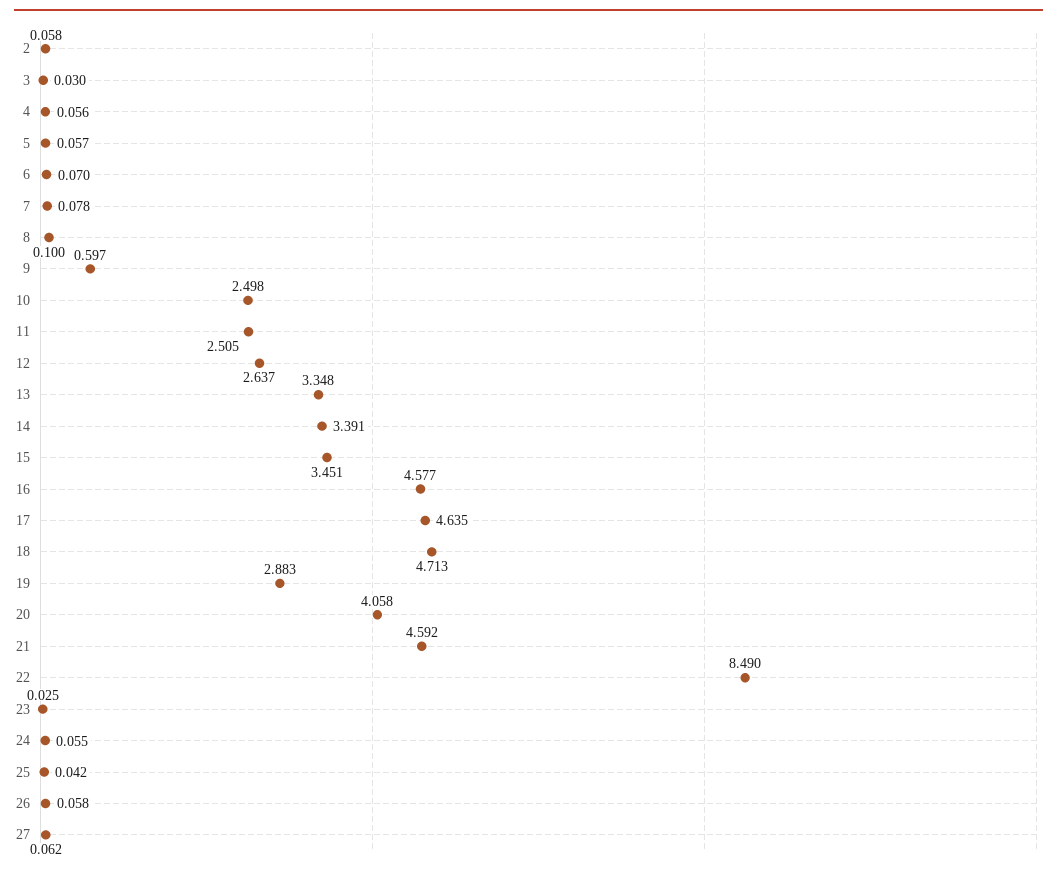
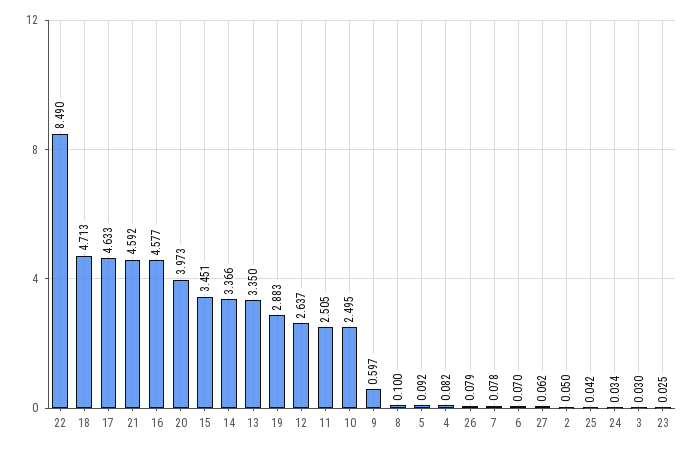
2: 0.058 -> 0.05
4: 0.056 -> 0.082
5: 0.057 -> 0.092
10: 2.498 -> 2.495
13: 3.348 -> 3.35
14: 3.391 -> 3.366
17: 4.635 -> 4.633
20: 4.058 -> 3.973
24: 0.055 -> 0.034
26: 0.058 -> 0.079

